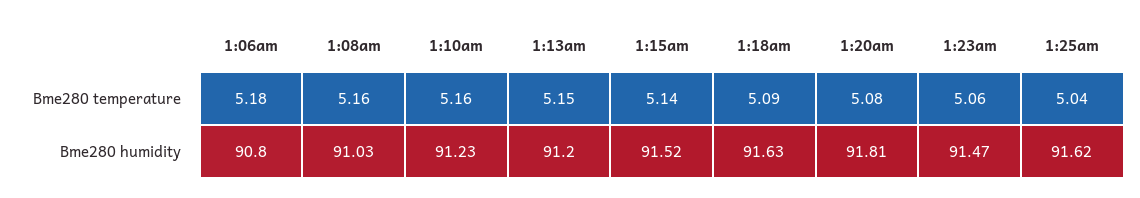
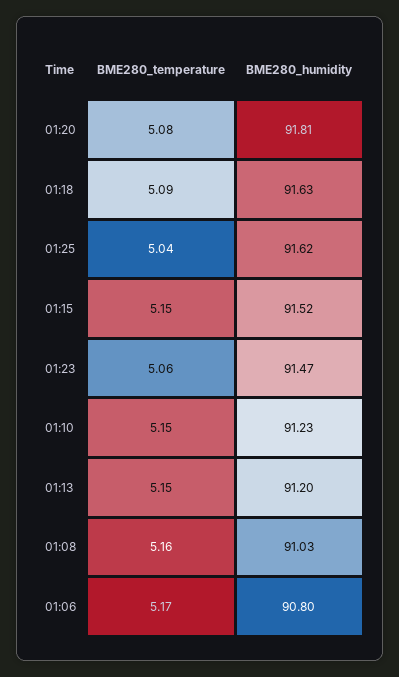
1:06am, Bme280 temperature: 5.18 -> 5.17
1:10am, Bme280 temperature: 5.16 -> 5.15
1:15am, Bme280 temperature: 5.14 -> 5.15

